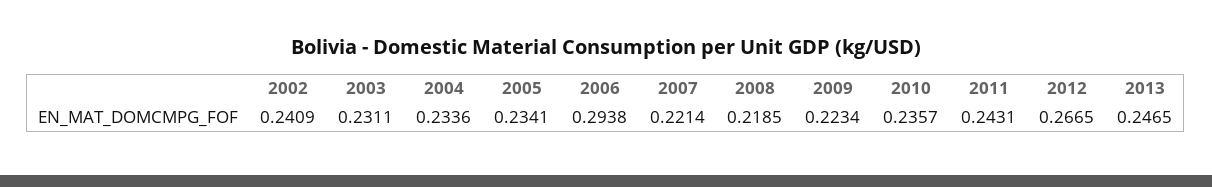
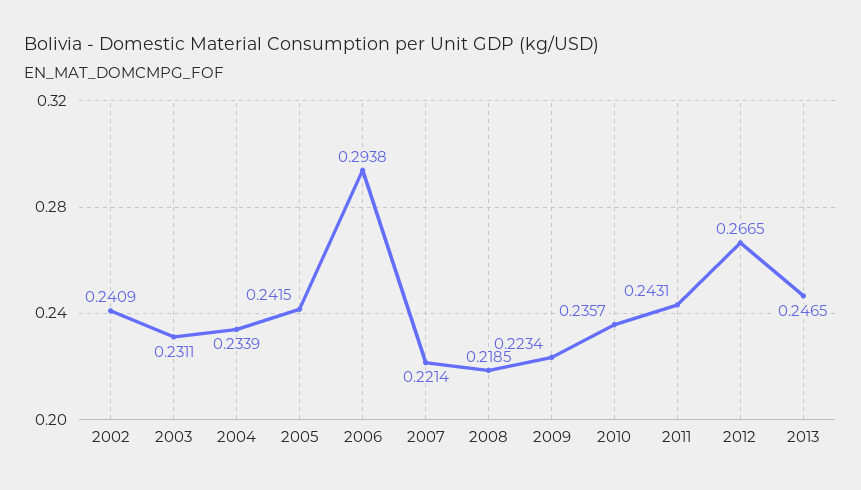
2004: 0.2336 -> 0.2339
2005: 0.2341 -> 0.2415

